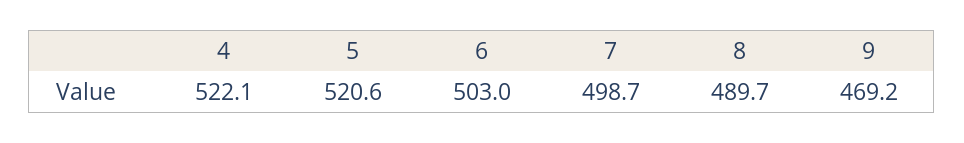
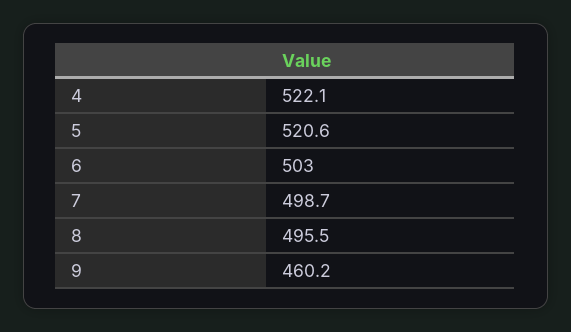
8: 489.7 -> 495.5
9: 469.2 -> 460.2

